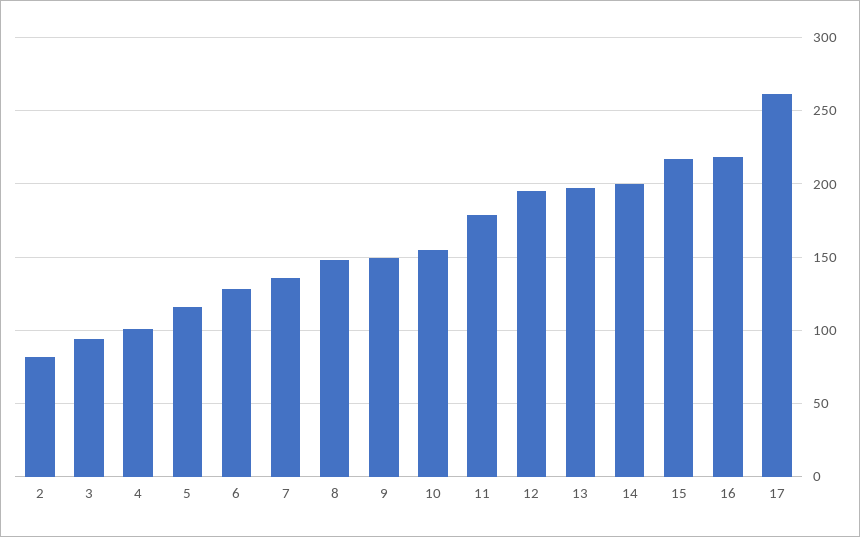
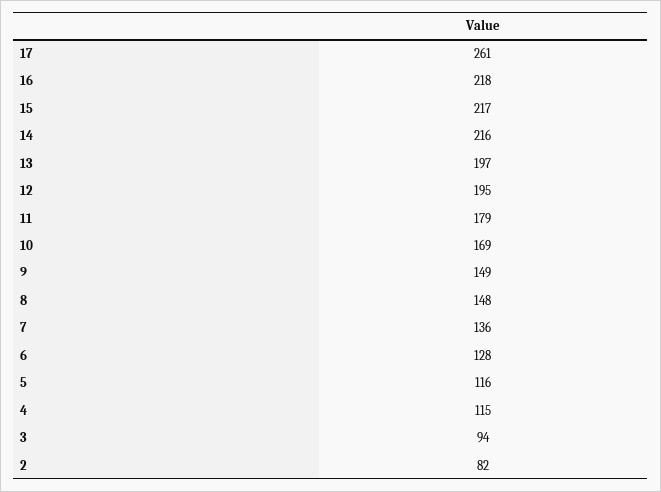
4: 100 -> 115
10: 155 -> 169
14: 200 -> 216

